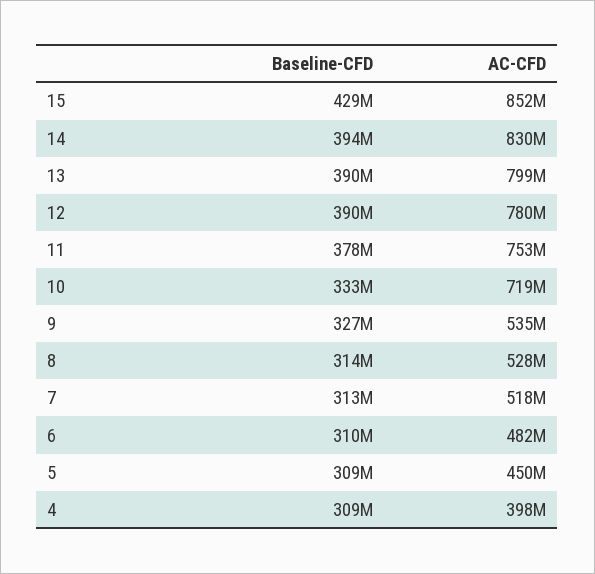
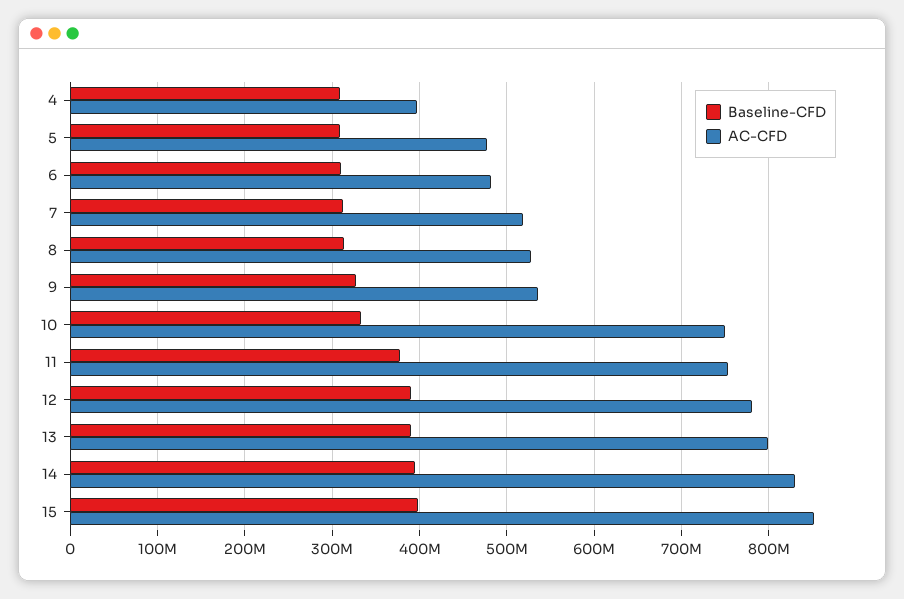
Baseline-CFD, 15: 429000000 -> 400000000
AC-CFD, 10: 719000000 -> 750000000
AC-CFD, 5: 450000000 -> 480000000

